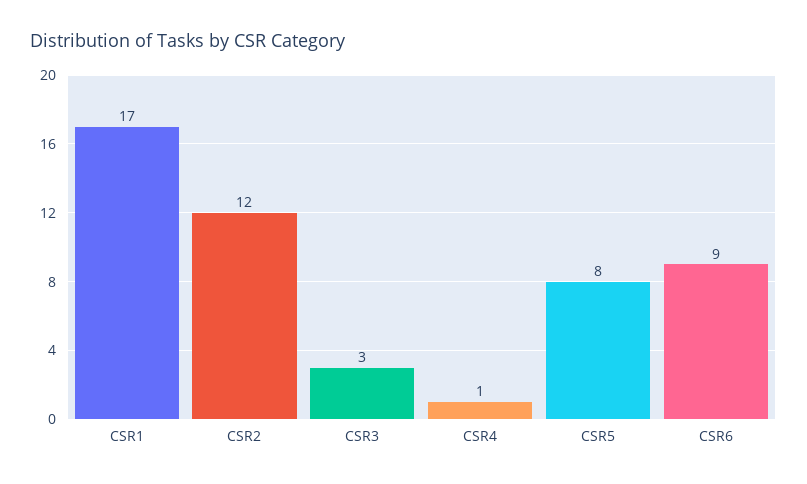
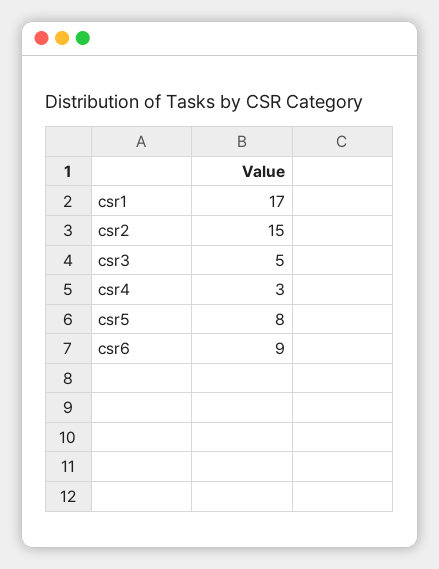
CSR2: 12 -> 15
CSR3: 3 -> 5
CSR4: 1 -> 3

